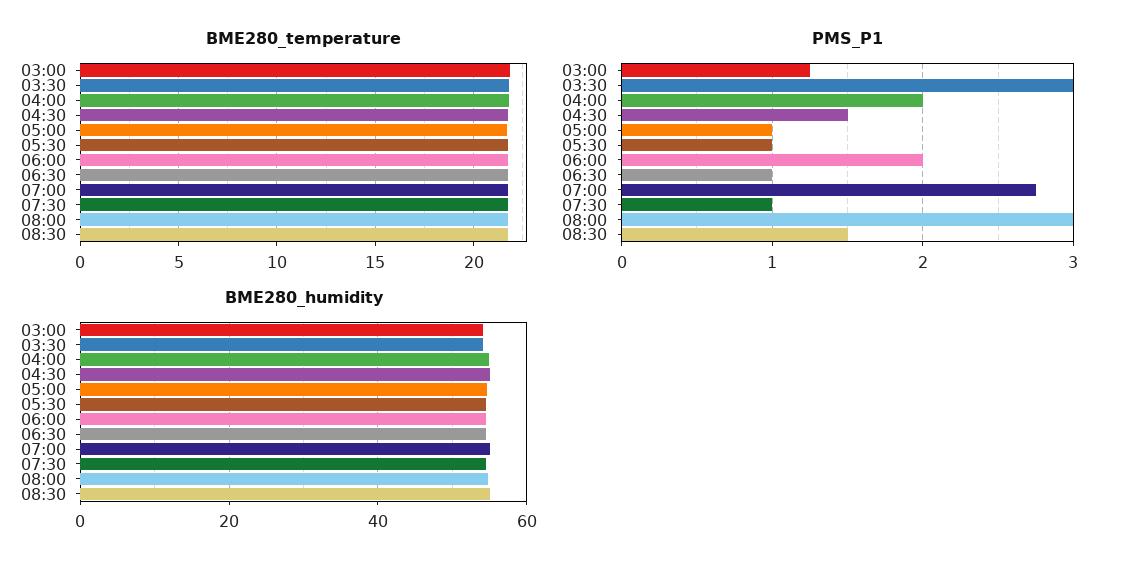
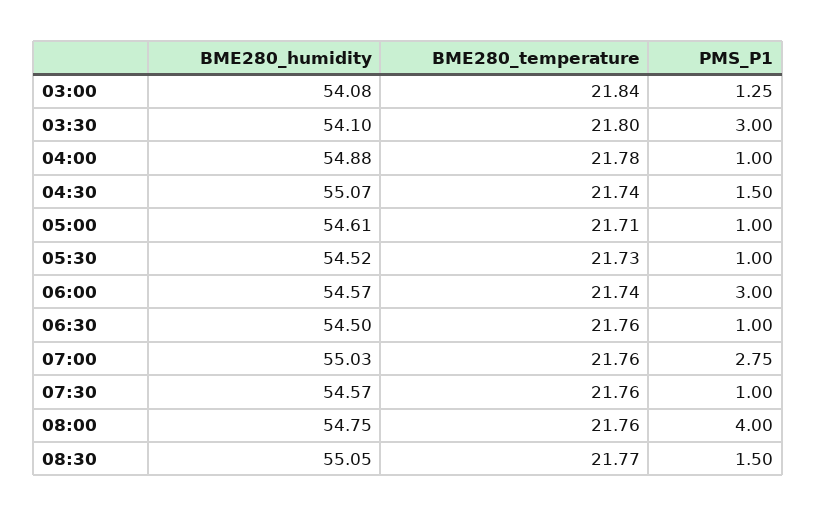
PMS_P1, 04:00: 2 -> 1
PMS_P1, 06:00: 2 -> 3
PMS_P1, 08:00: 3 -> 4

